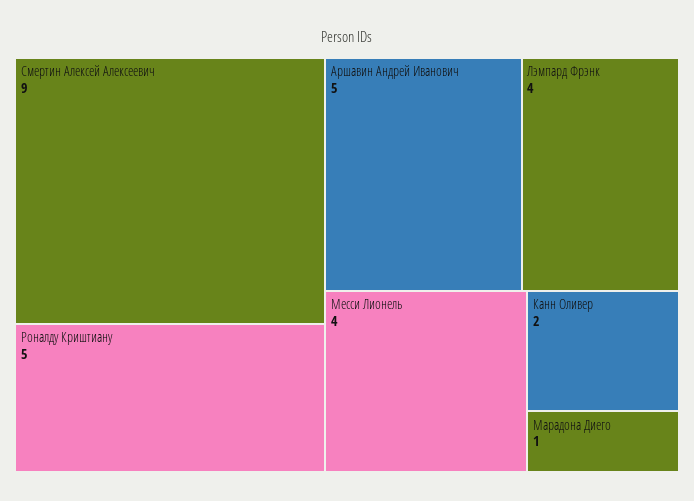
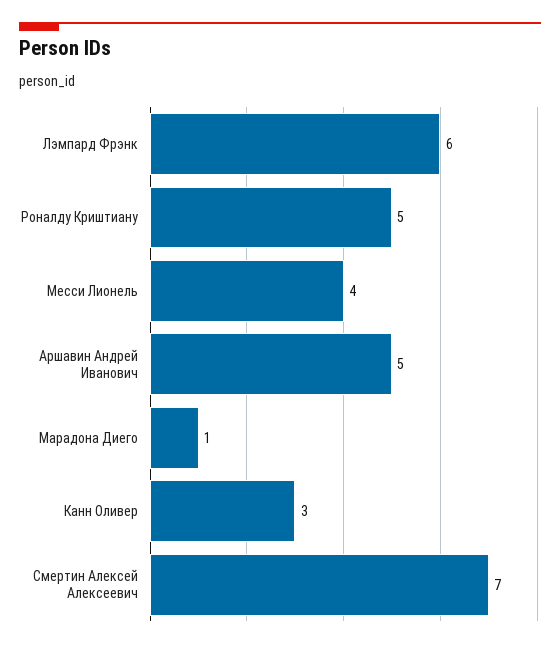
Смертин Алексей Алексеевич: 9 -> 7
Лэмпард Фрэнк: 4 -> 6
Канн Оливер: 2 -> 3

